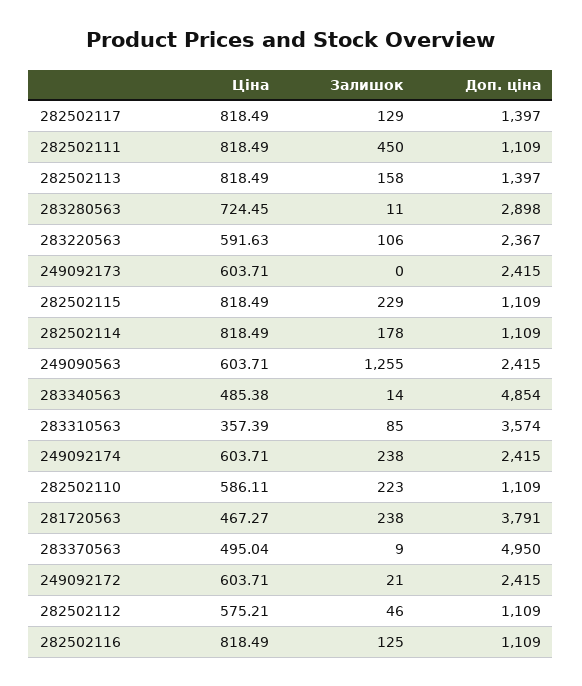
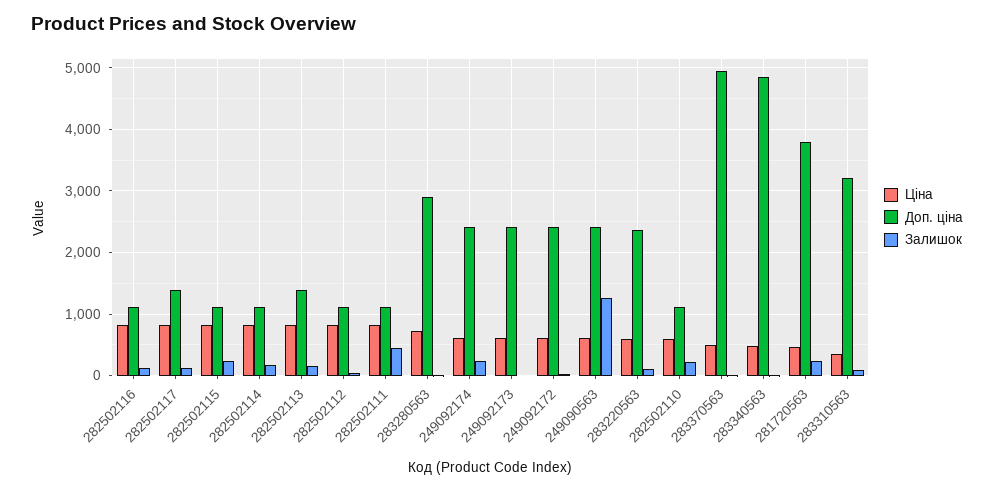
Доп. ціна, 283310563: 3574 -> 3200
Ціна, 282502112: 575.21 -> 800

